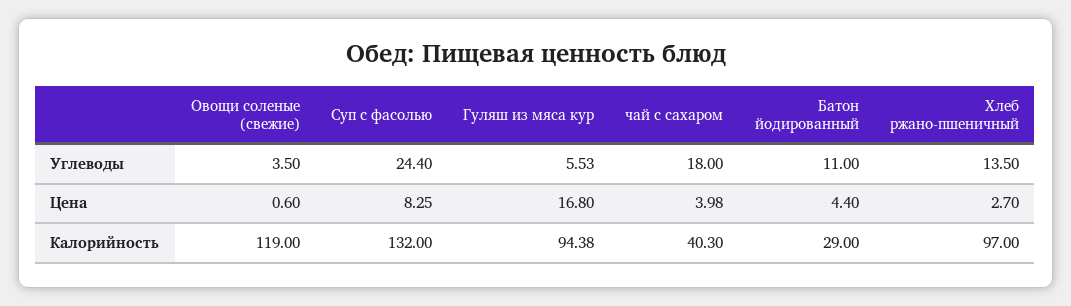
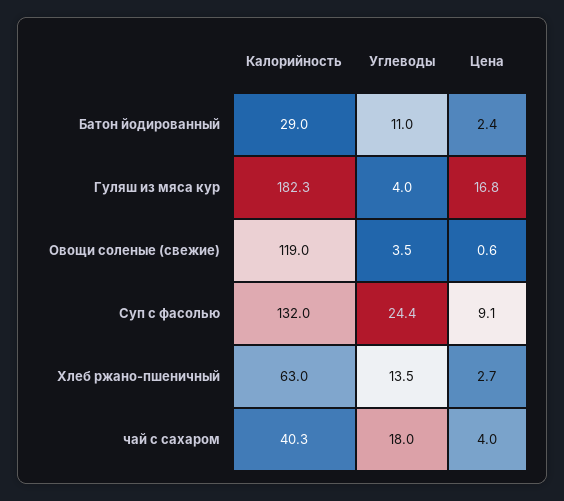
Гуляш из мяса кур, Углеводы: 5.53 -> 4
Суп с фасолью, Цена: 8.25 -> 9.1
Батон йодированный, Цена: 4.4 -> 2.4
Гуляш из мяса кур, Калорийность: 94.38 -> 182.3
Хлеб ржано-пшеничный, Калорийность: 97 -> 63

